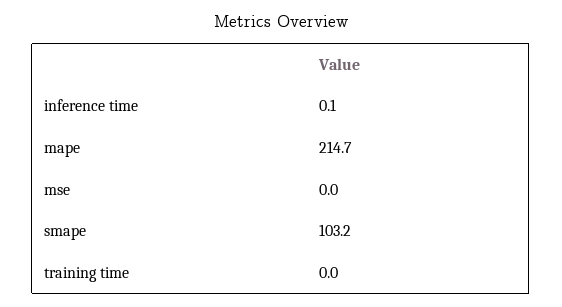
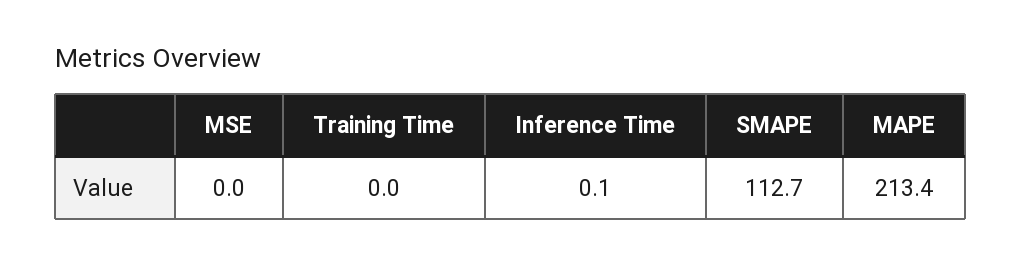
mape: 214.7 -> 213.4
smape: 103.2 -> 112.7

